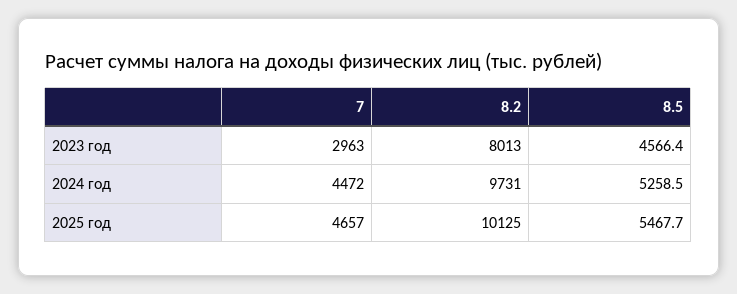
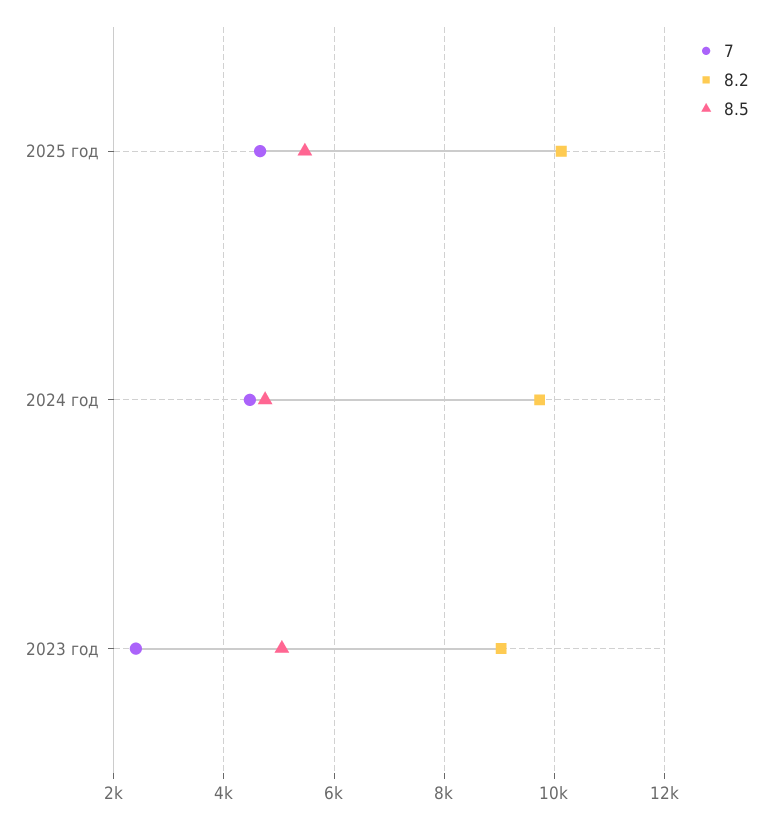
7, 2023 год: 2963 -> 2400
8.2, 2023 год: 8013 -> 9000
8.5, 2023 год: 4566.4 -> 5000
8.5, 2024 год: 5258.5 -> 4800

